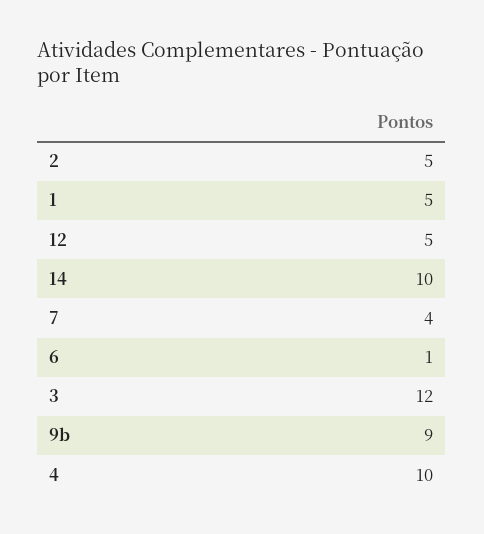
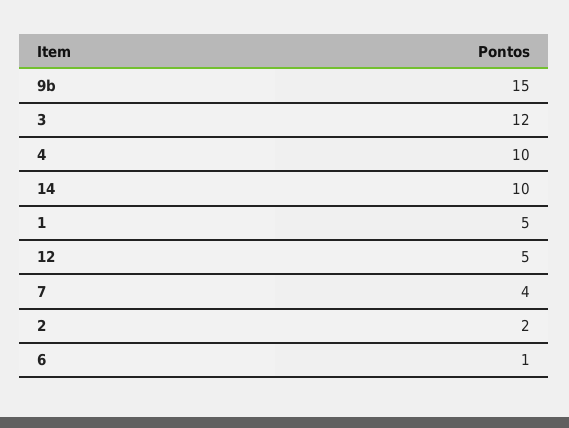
2: 5 -> 2
9b: 9 -> 15

